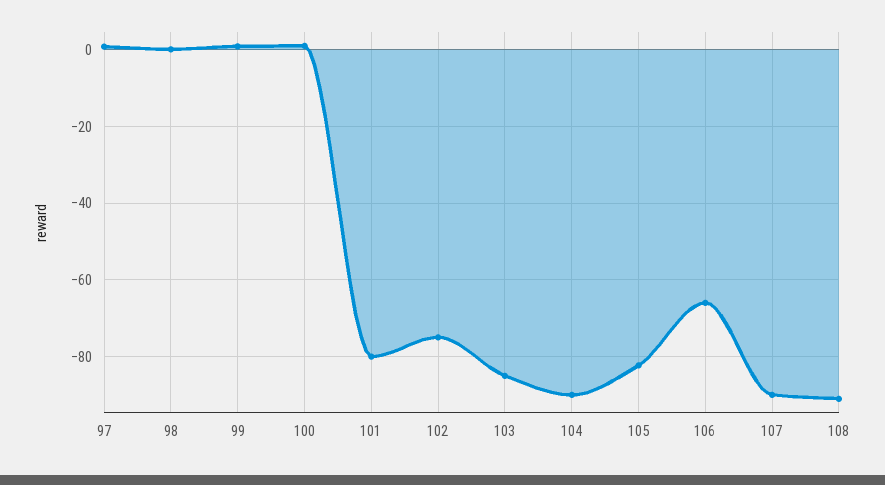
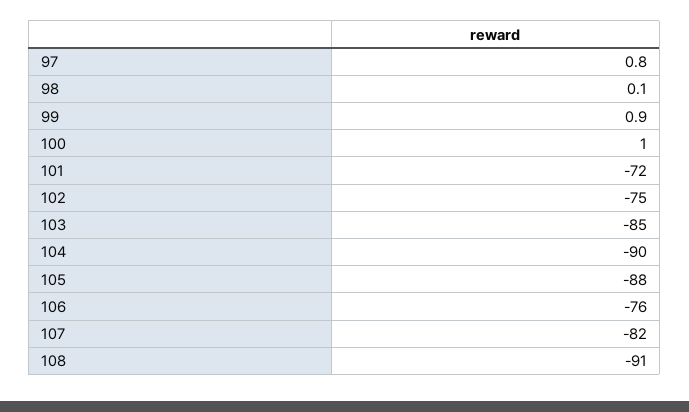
101: -80 -> -72
105: -82 -> -88
106: -66 -> -76
107: -90 -> -82

